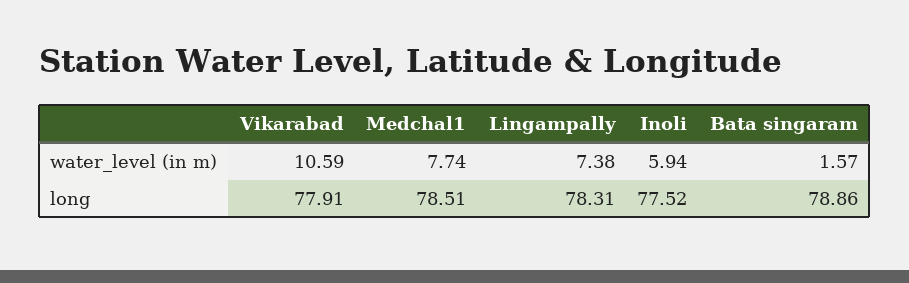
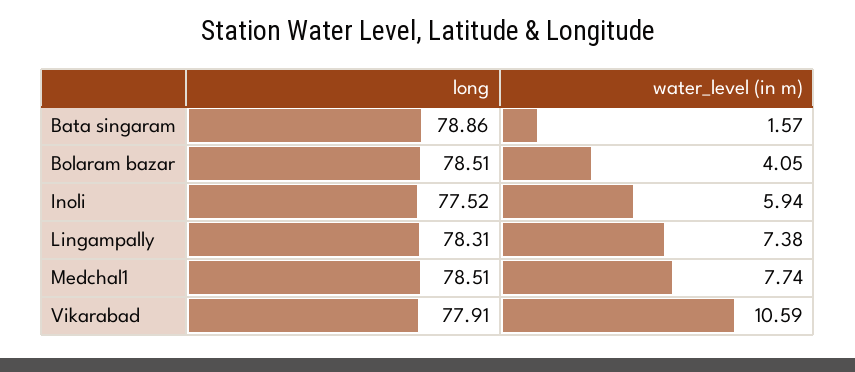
Bolaram bazar, long: none -> 78.51
Bolaram bazar, water_level (in m): none -> 4.05

